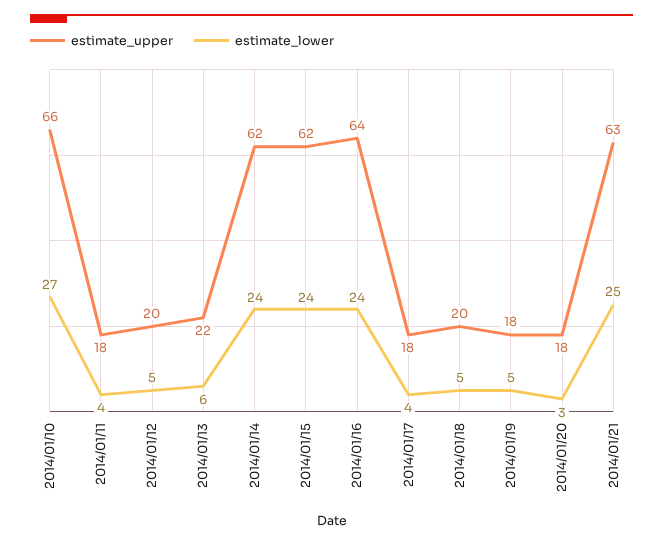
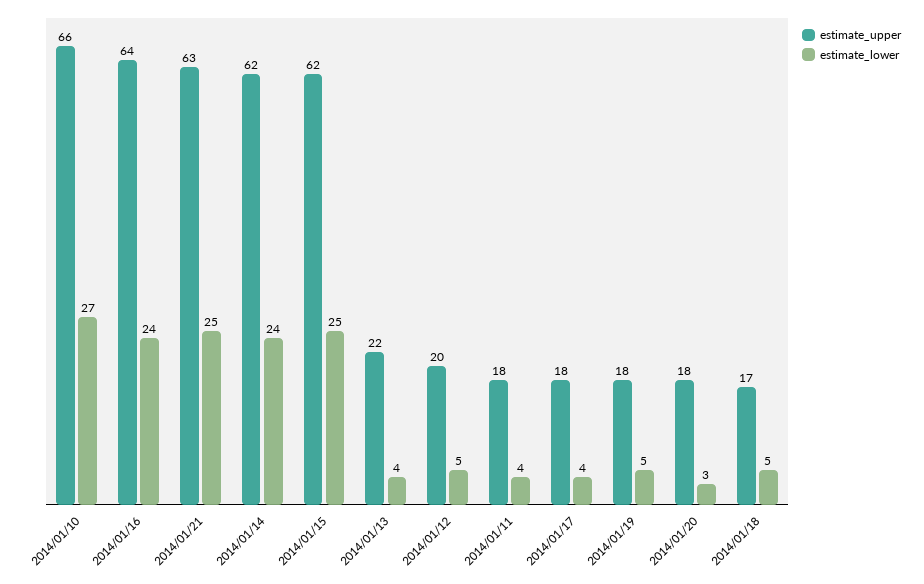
estimate_lower, 2014/01/13: 6 -> 4
estimate_lower, 2014/01/15: 24 -> 25
estimate_upper, 2014/01/18: 20 -> 17

